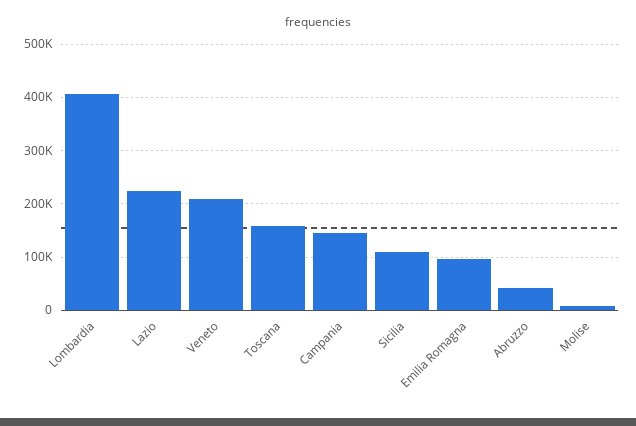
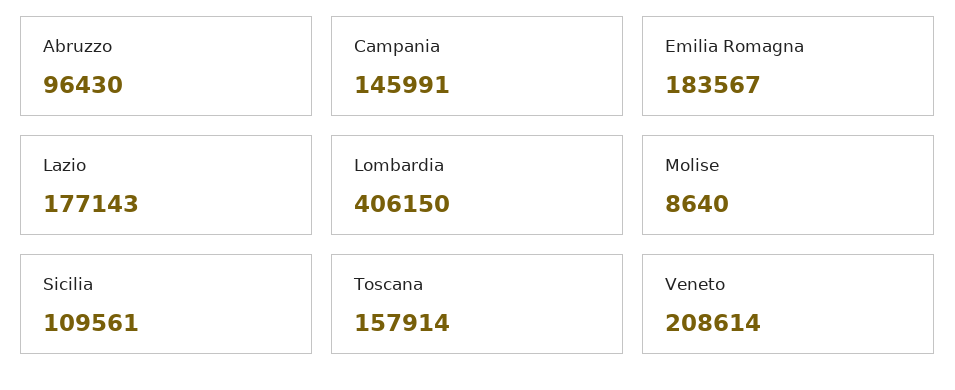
Lazio: 220000 -> 177143
Emilia Romagna: 100000 -> 183567
Abruzzo: 40000 -> 96430

